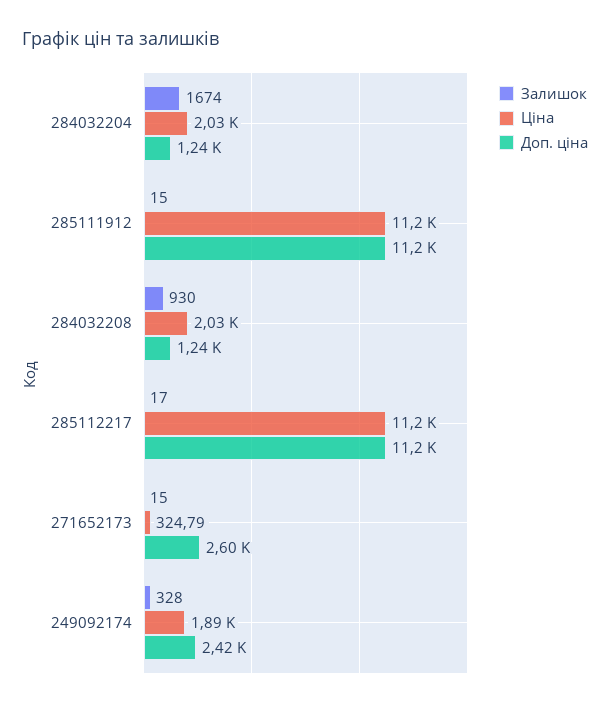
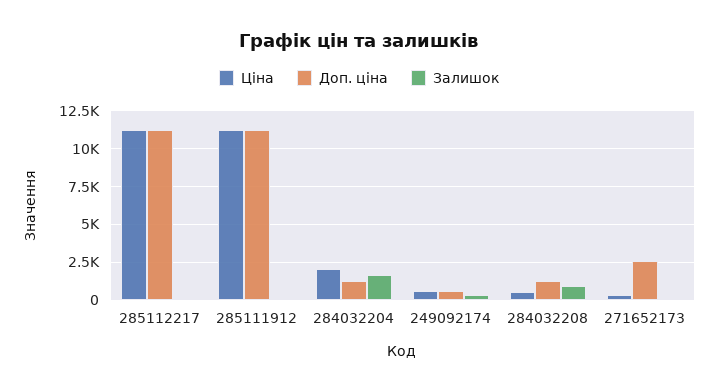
Ціна, 284032208: 2030 -> 500
Ціна, 249092174: 1890 -> 500
Доп. ціна, 249092174: 2420 -> 500

